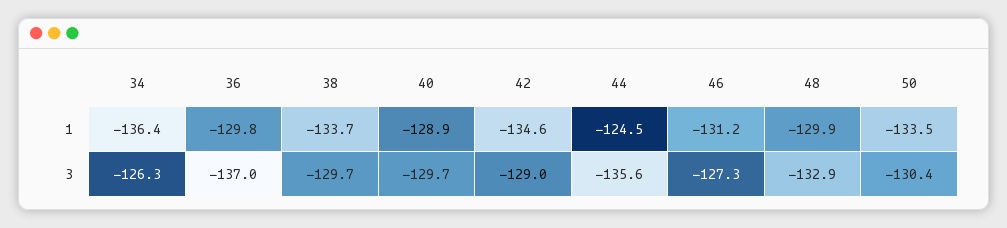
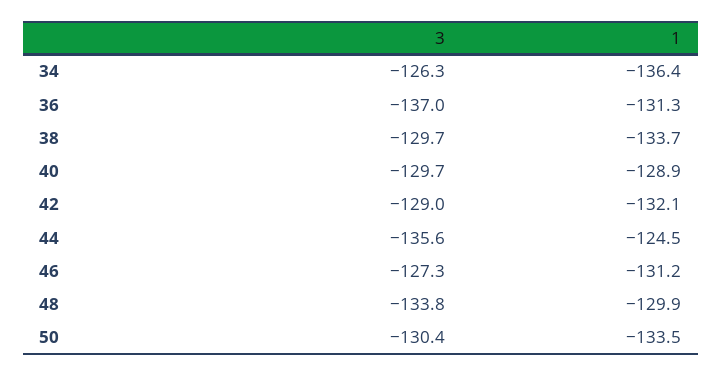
36, 1: -129.8 -> -131.3
42, 1: -134.6 -> -132.1
48, 3: -132.9 -> -133.8

